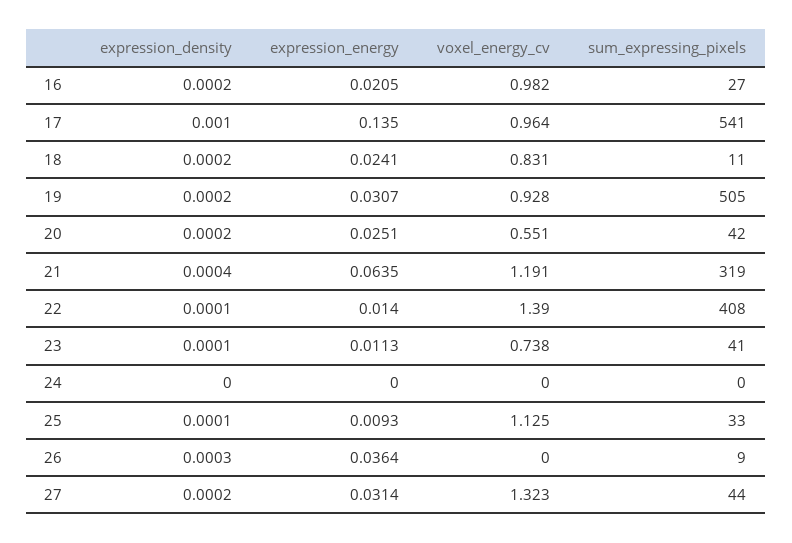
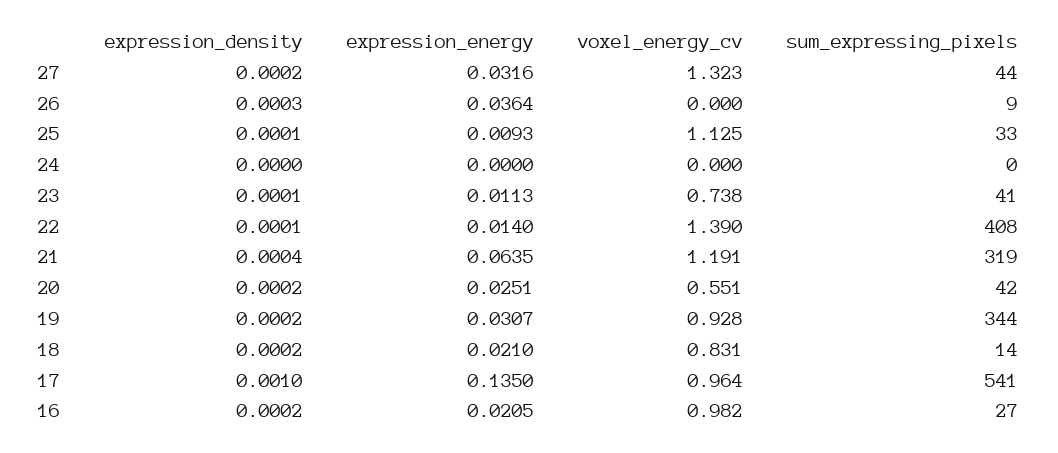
expression_energy, 18: 0.0241 -> 0.021
sum_expressing_pixels, 18: 11 -> 14
sum_expressing_pixels, 19: 505 -> 344
expression_energy, 27: 0.0314 -> 0.0316

